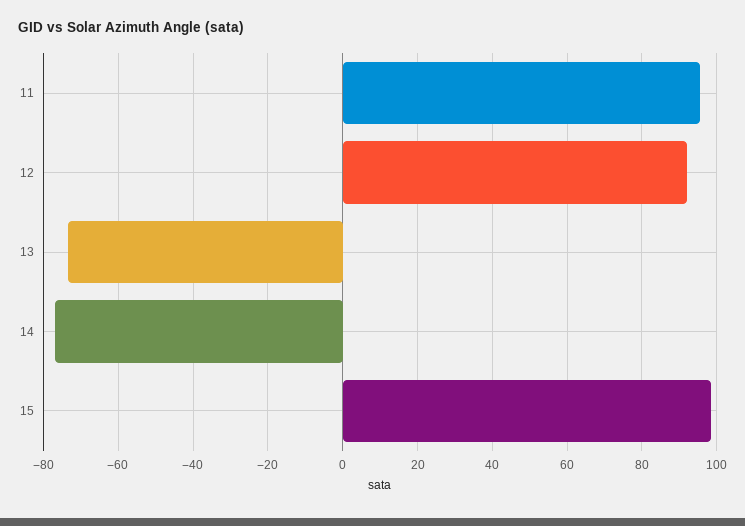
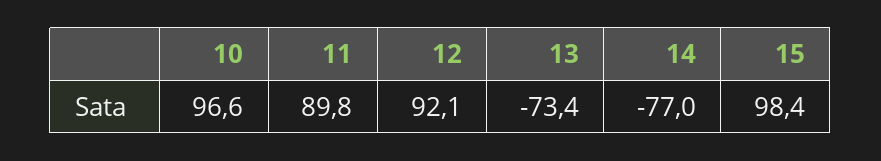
11: 96 -> 89.8
10: none -> 96.6

